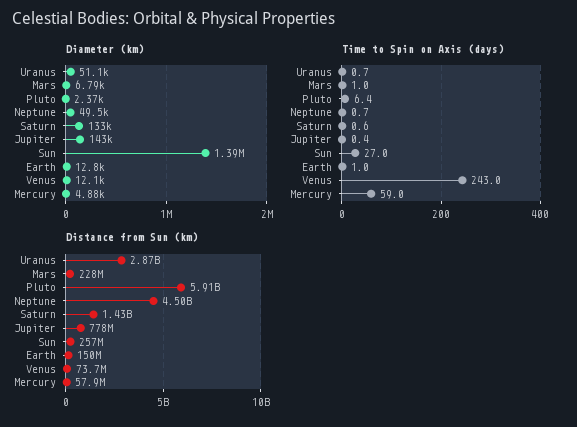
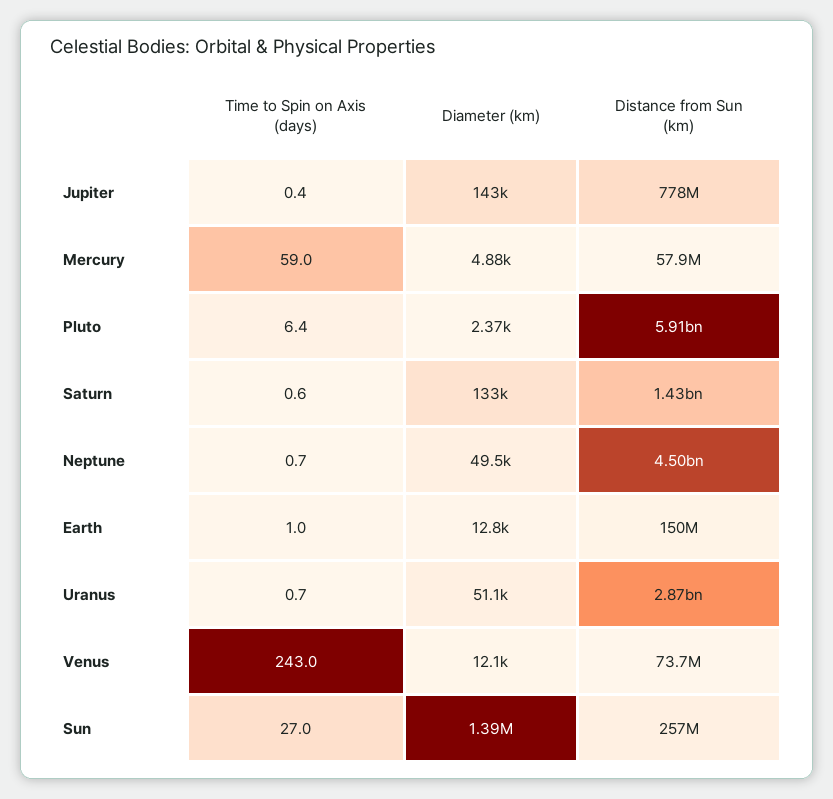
Diameter (km), Mars: 6790 -> none
Time to Spin on Axis (days), Mars: 1 -> none
Distance from Sun (km), Mars: 228000000 -> none

